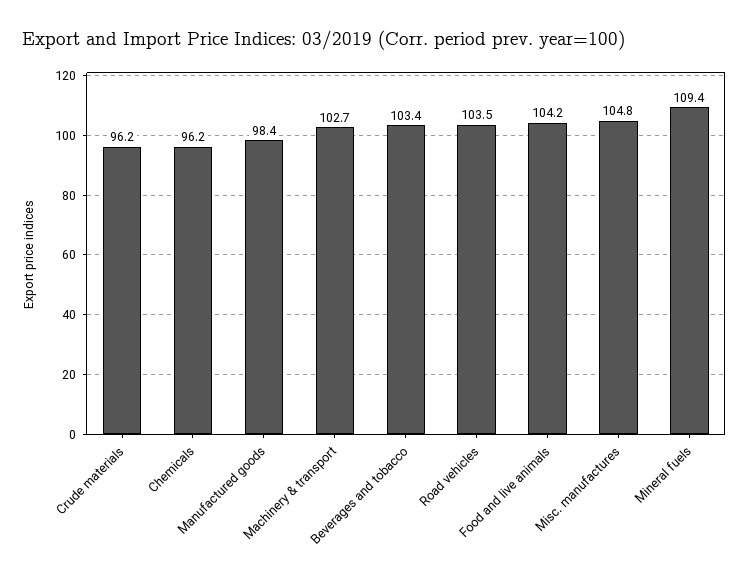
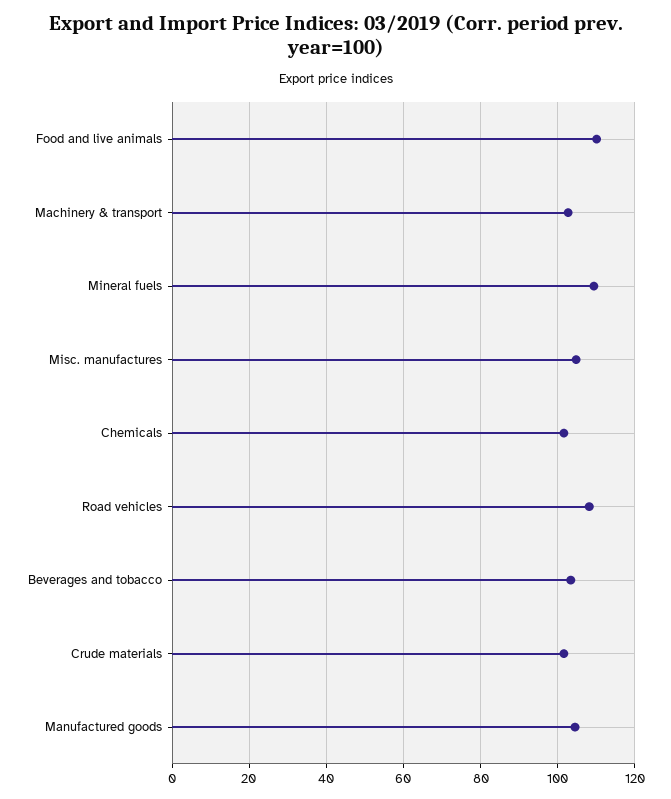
Crude materials: 96.2 -> 102
Chemicals: 96.2 -> 102
Manufactured goods: 98.4 -> 104
Road vehicles: 103.5 -> 108
Food and live animals: 104.2 -> 110

